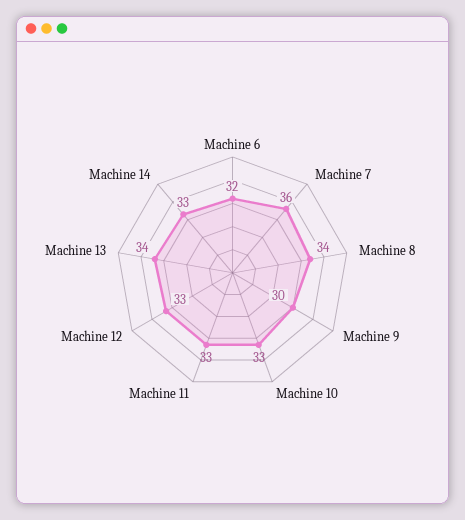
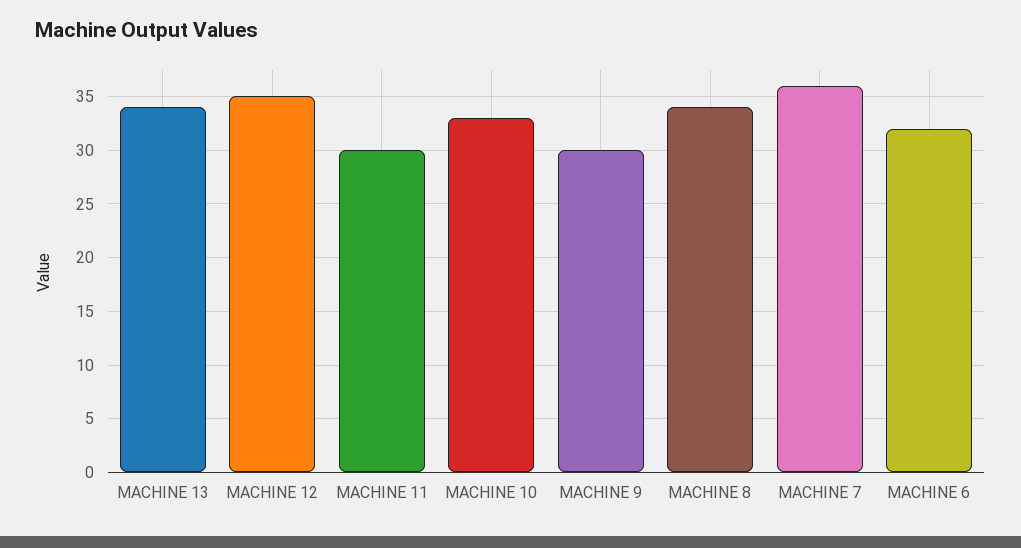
Machine 11: 33 -> 30
Machine 12: 33 -> 35
Machine 14: 33 -> none

